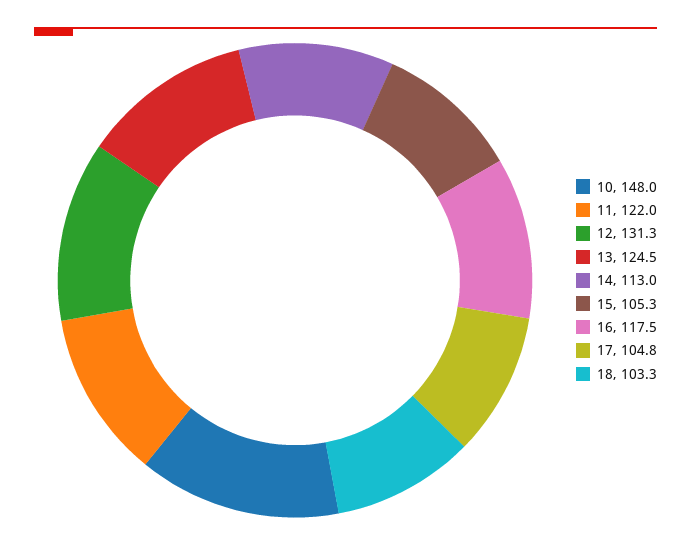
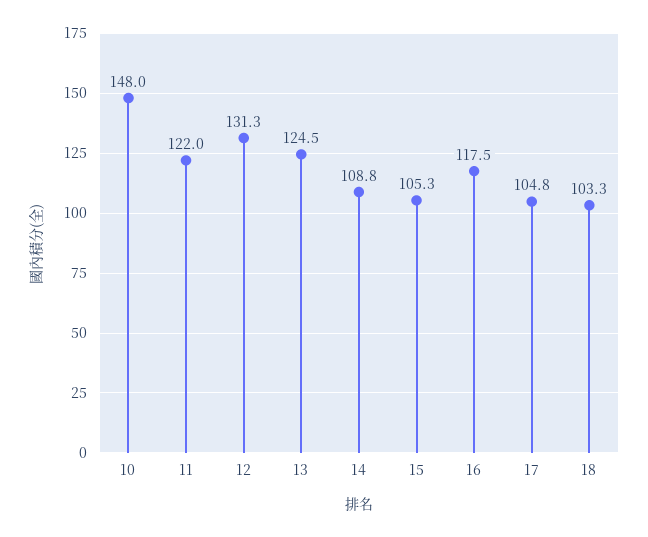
14: 113 -> 108.8

